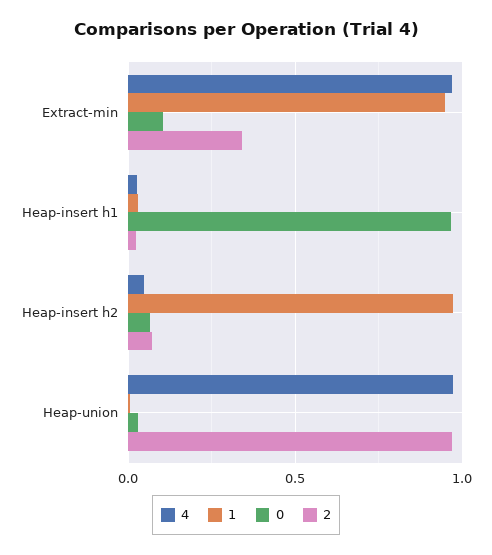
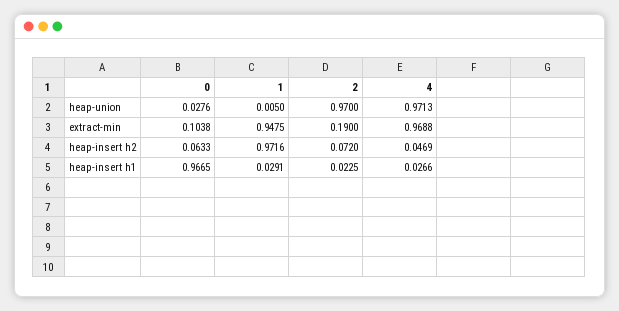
2, Extract-min: 0.35 -> 0.19

